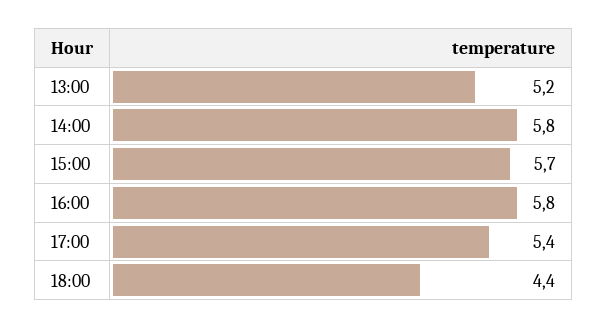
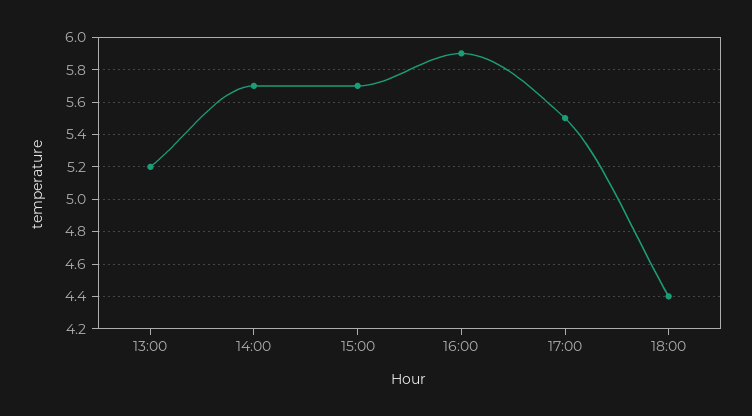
14:00: 5.8 -> 5.7
16:00: 5.8 -> 5.9
17:00: 5.4 -> 5.5

